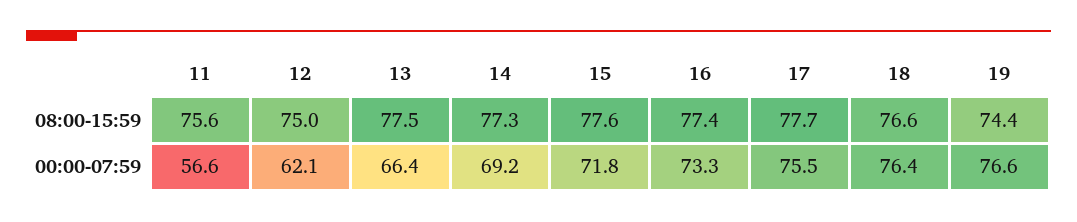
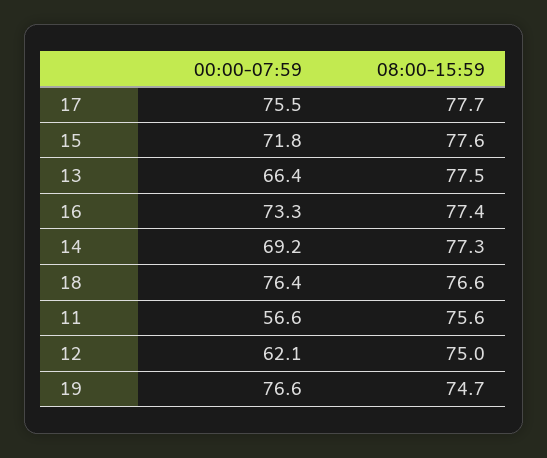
19, 08:00-15:59: 74.4 -> 74.7

